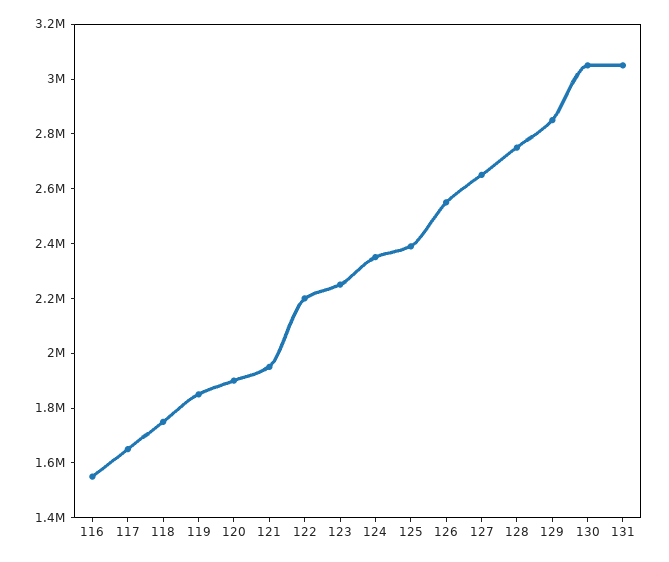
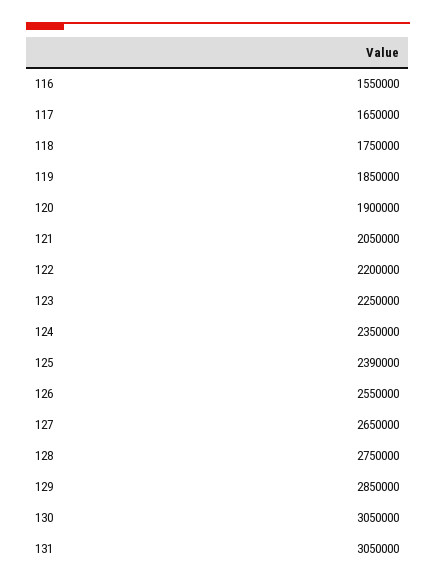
121: 1950000 -> 2050000

